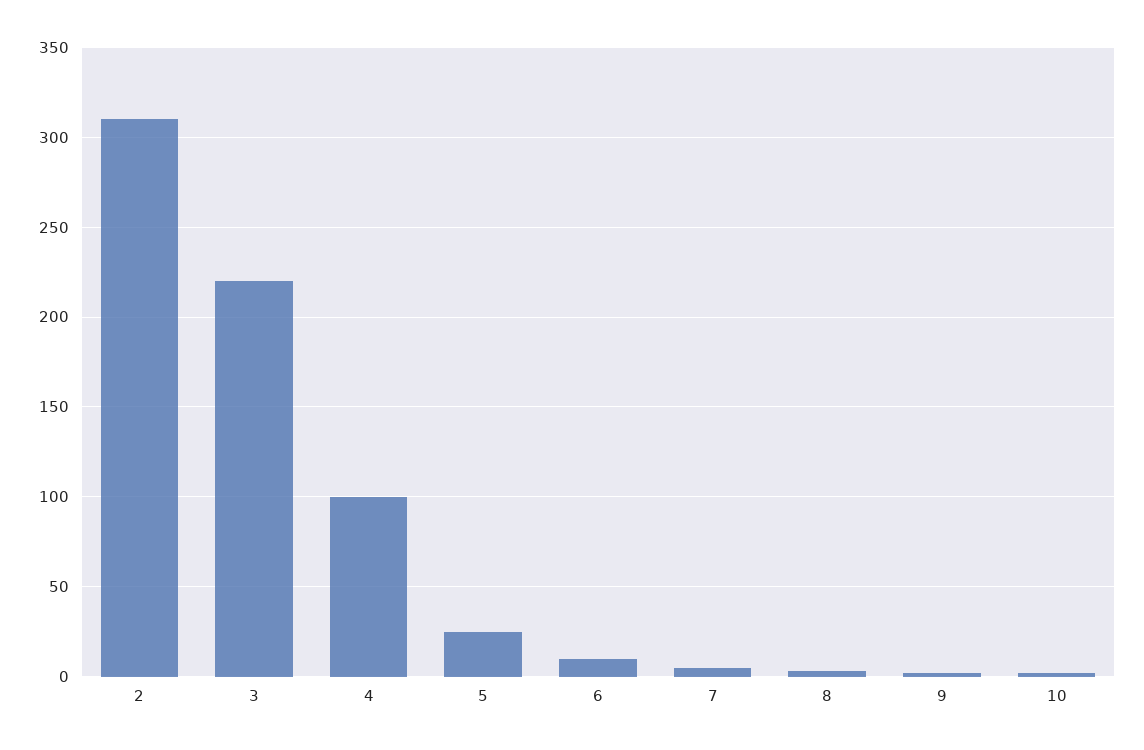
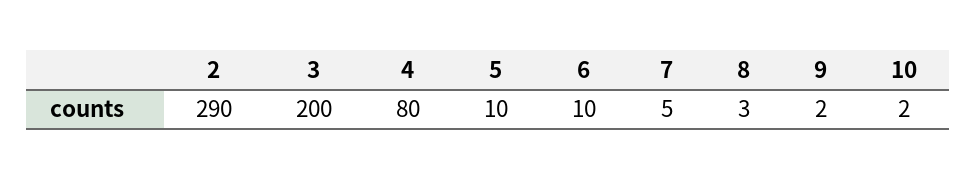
2: 310 -> 290
3: 220 -> 200
4: 100 -> 80
5: 25 -> 10

